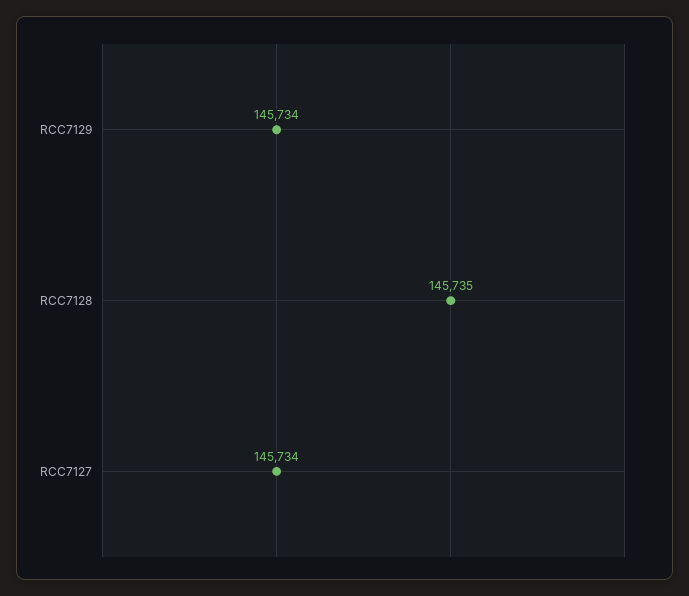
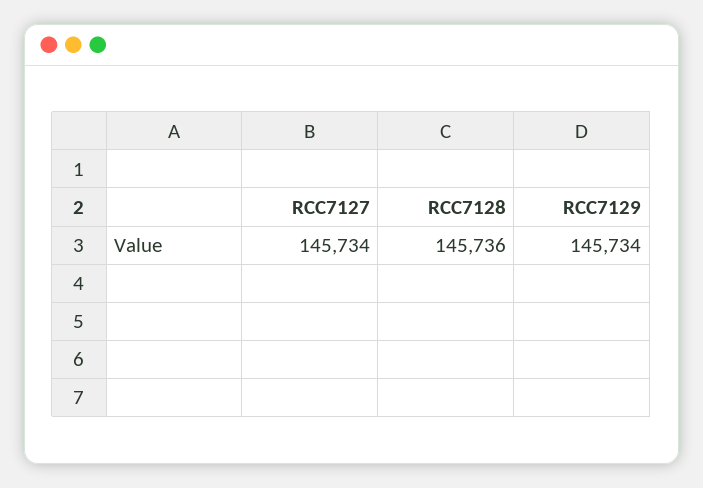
RCC7128: 145735 -> 145736

